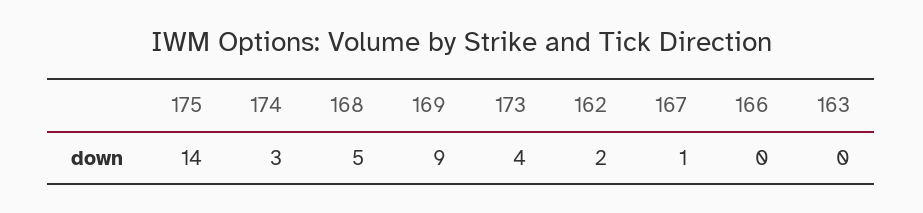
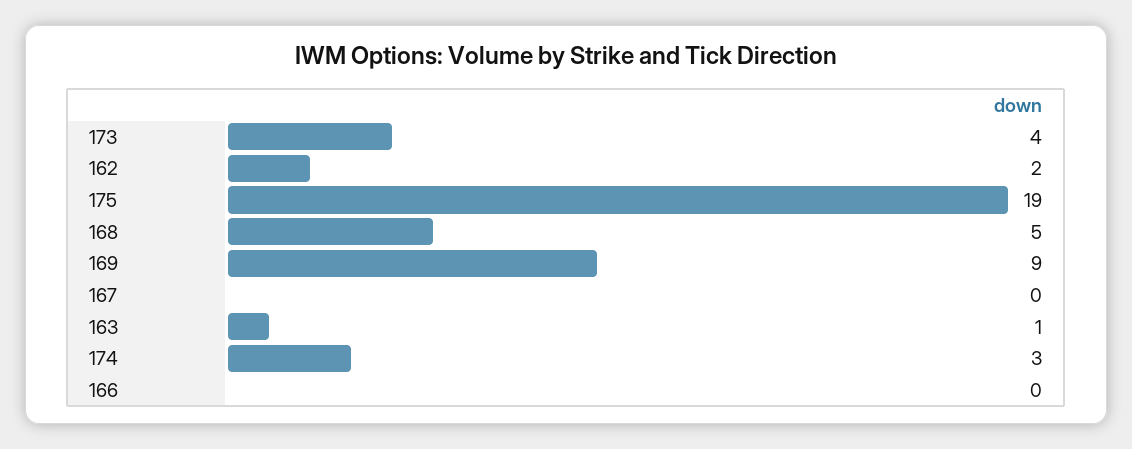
175: 14 -> 19
167: 1 -> 0
163: 0 -> 1

